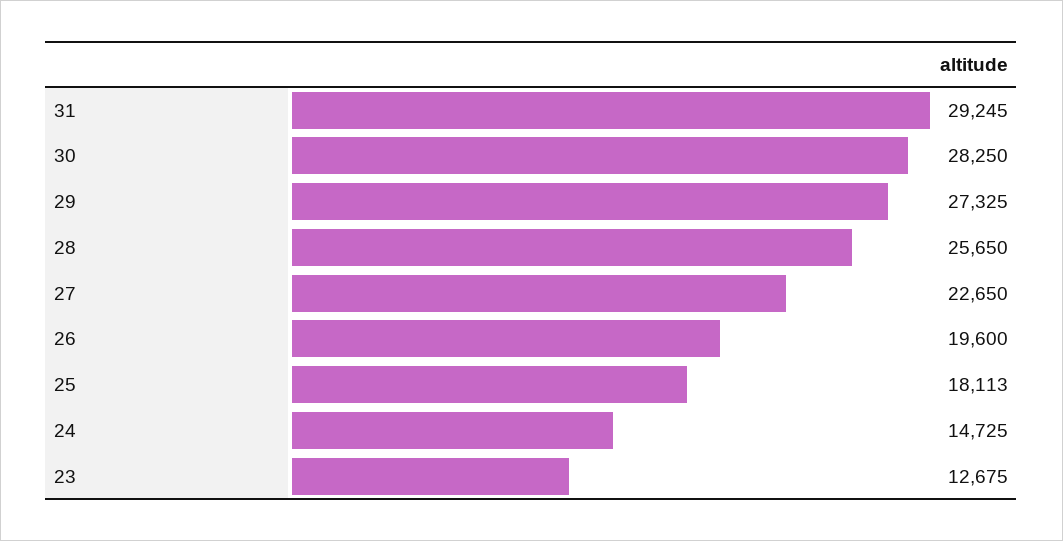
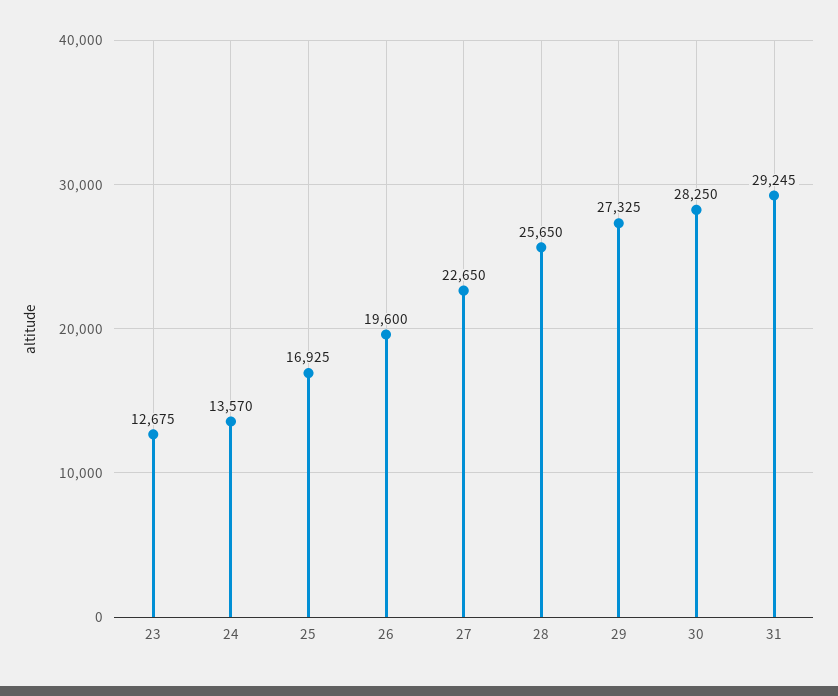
25: 18113 -> 16925
24: 14725 -> 13570

